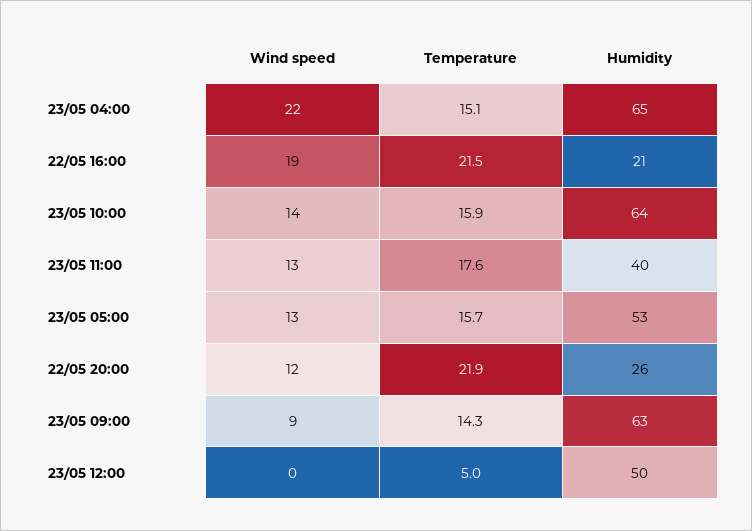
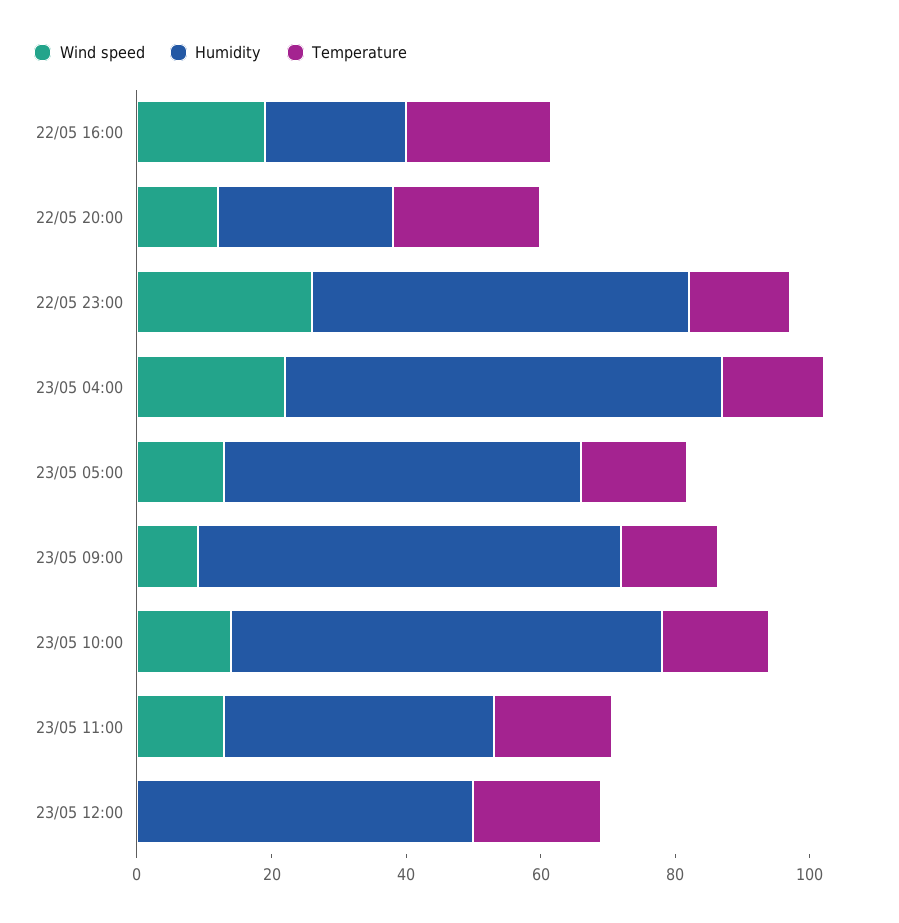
Temperature, 23/05 12:00: 5 -> 20
Wind speed, 22/05 23:00: none -> 25
Humidity, 22/05 23:00: none -> 55
Temperature, 22/05 23:00: none -> 15

